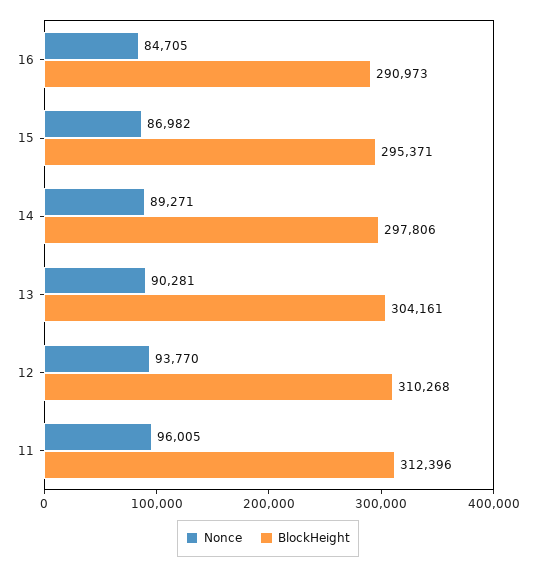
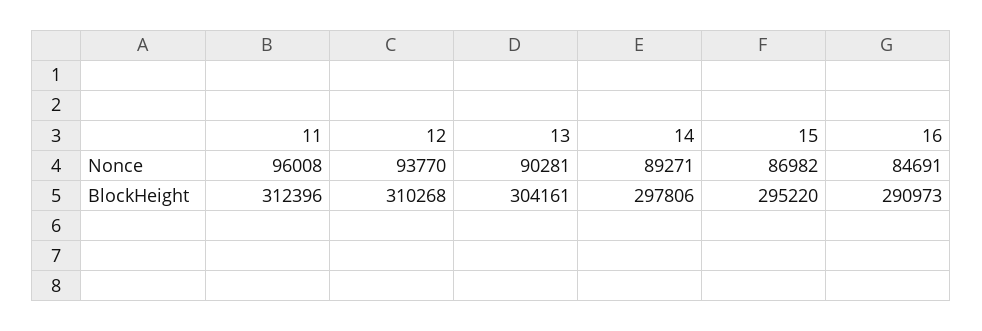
Nonce, 16: 84705 -> 84691
BlockHeight, 15: 295371 -> 295220
Nonce, 11: 96005 -> 96008

